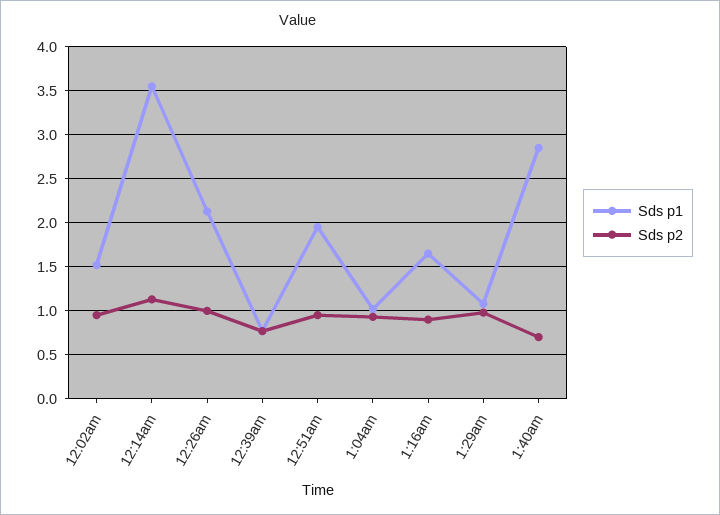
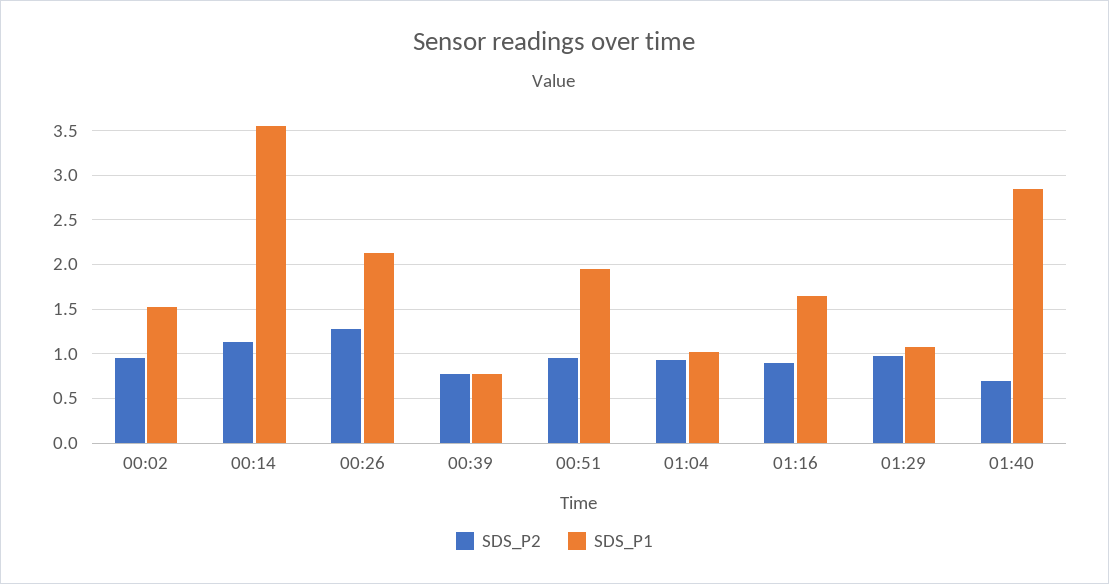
Sds p2, 12:26am: 1 -> 1.3

